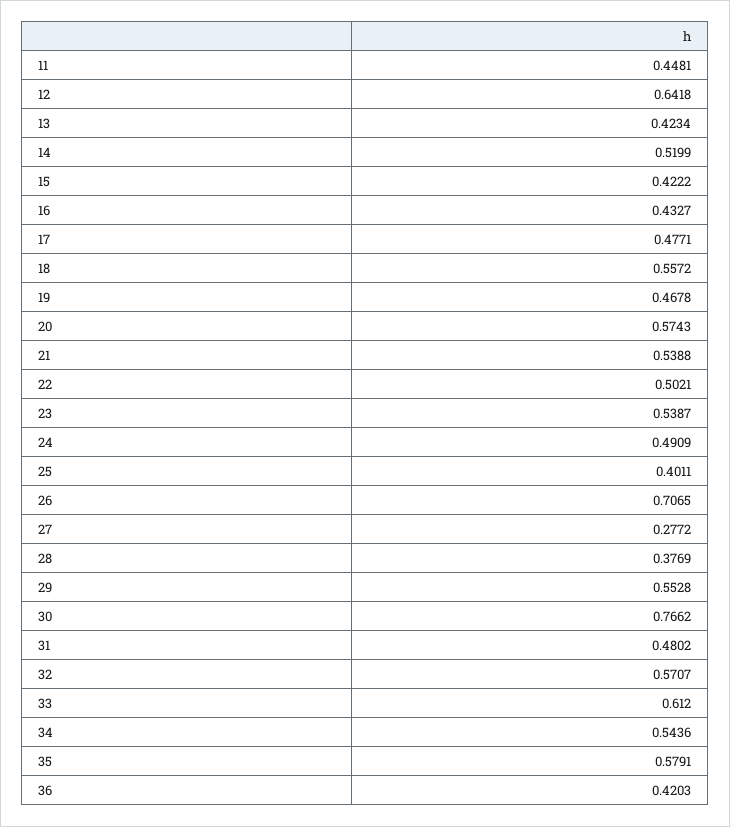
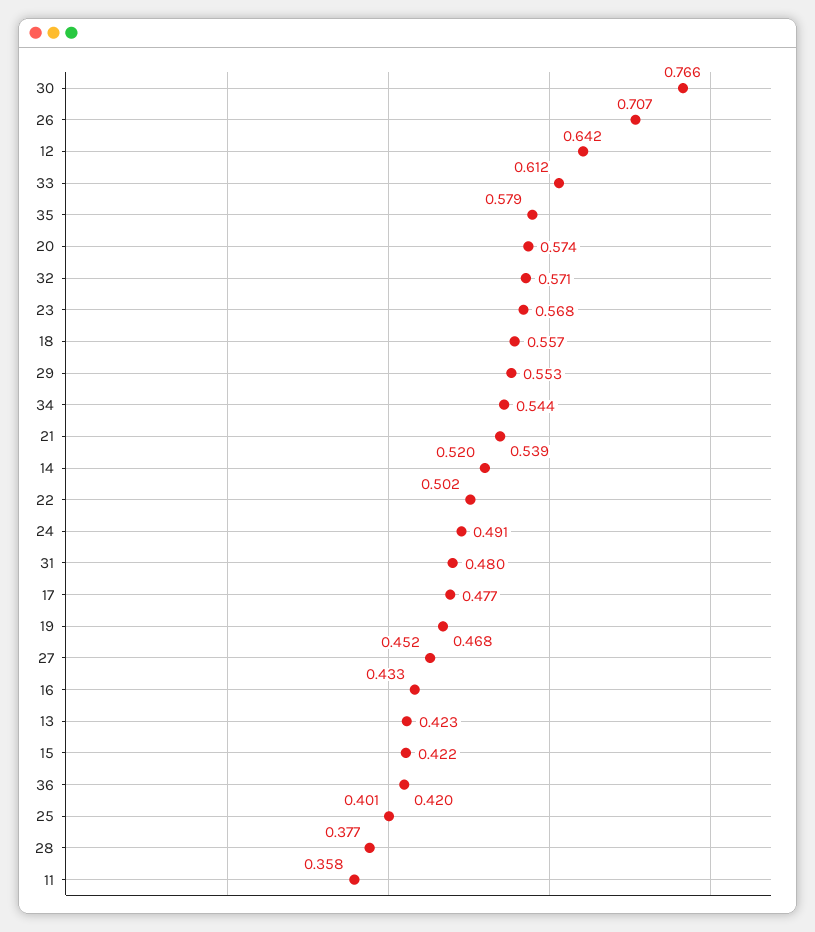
11: 0.4481 -> 0.358
23: 0.5387 -> 0.568
27: 0.2772 -> 0.452

